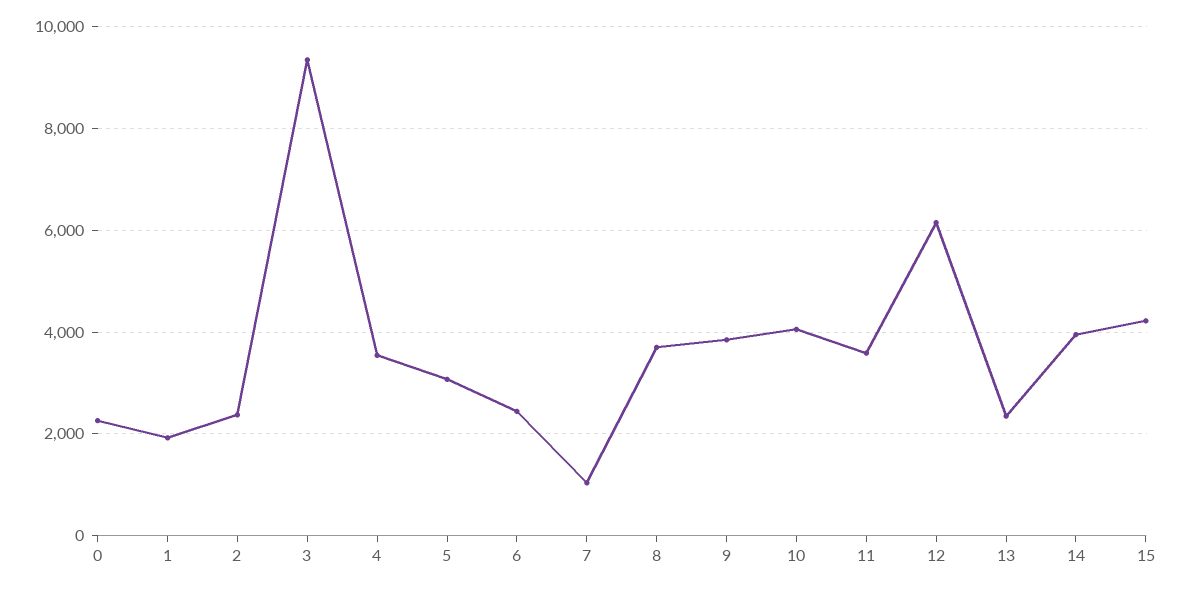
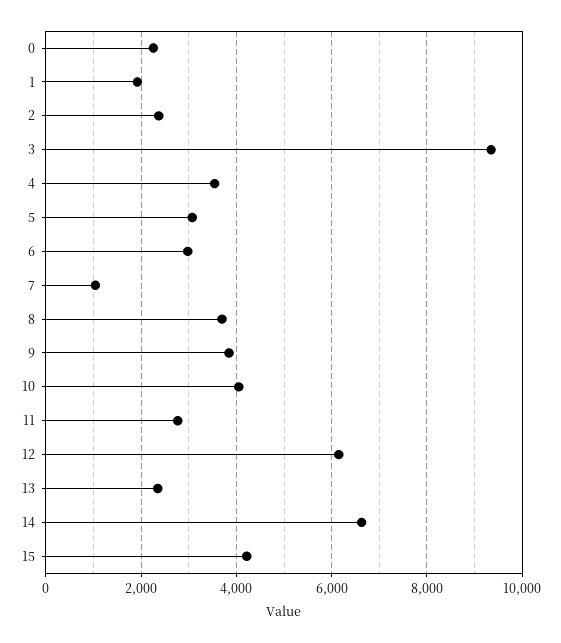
6: 2400 -> 3000
11: 3600 -> 2800
14: 4000 -> 6600

